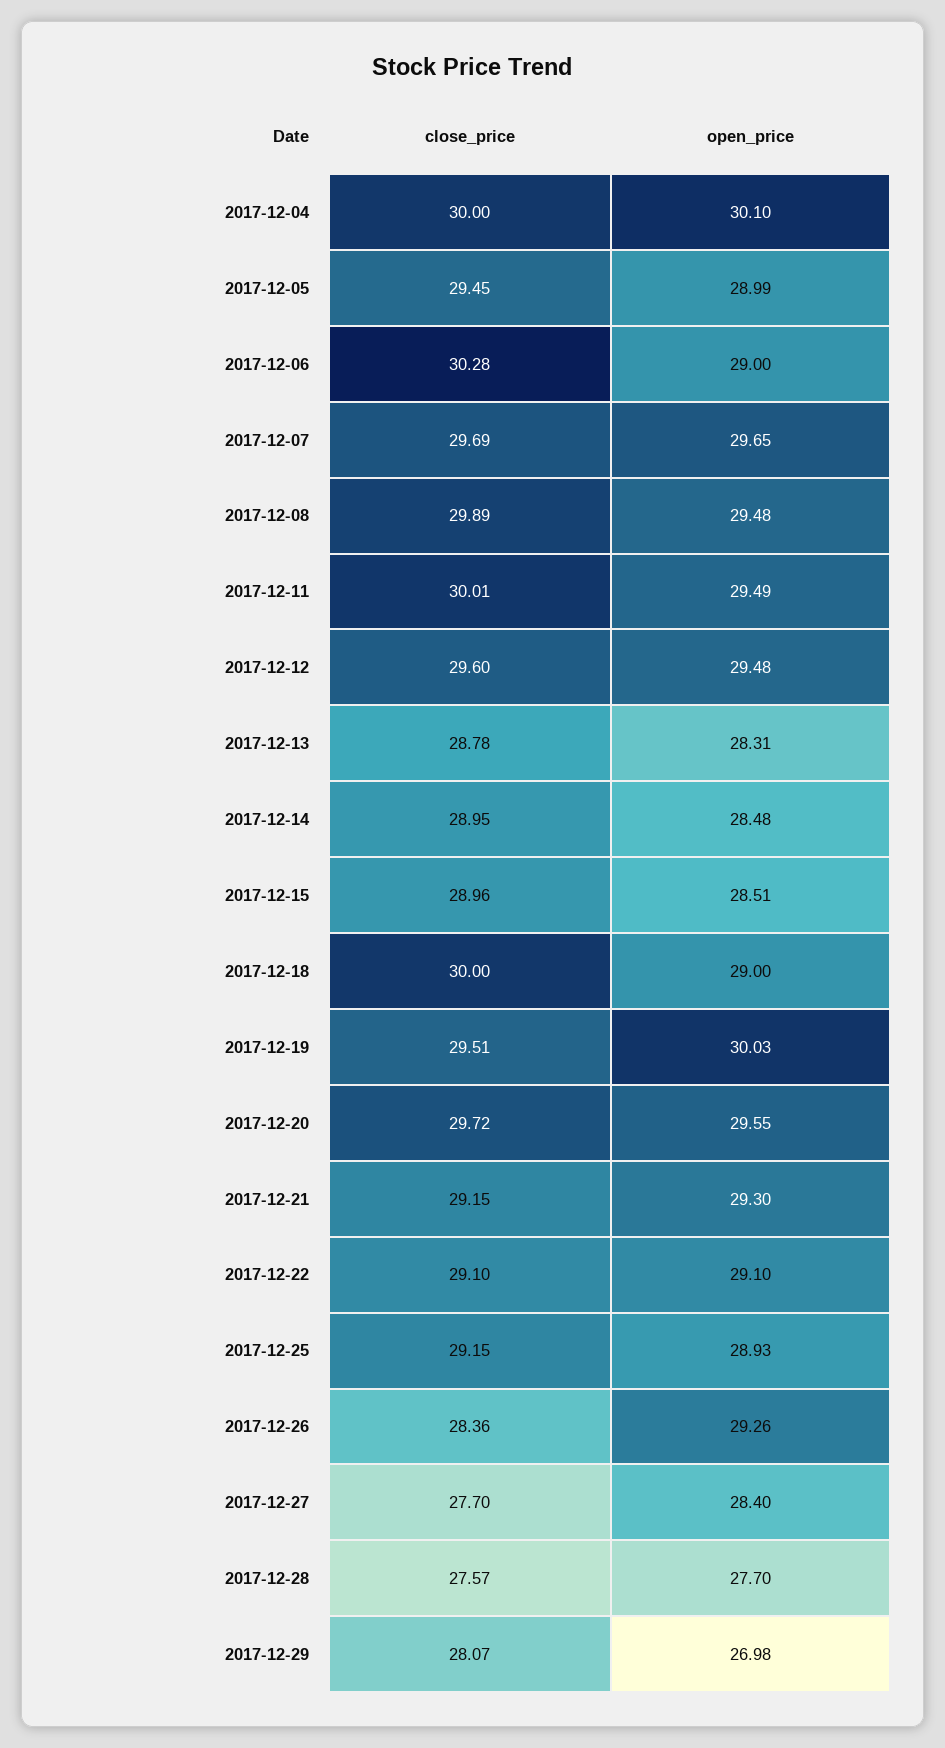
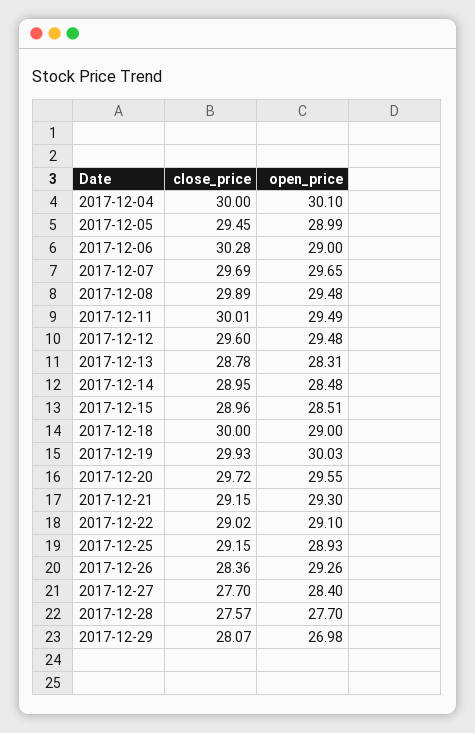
close_price, 2017-12-19: 29.51 -> 29.93
close_price, 2017-12-22: 29.1 -> 29.02

